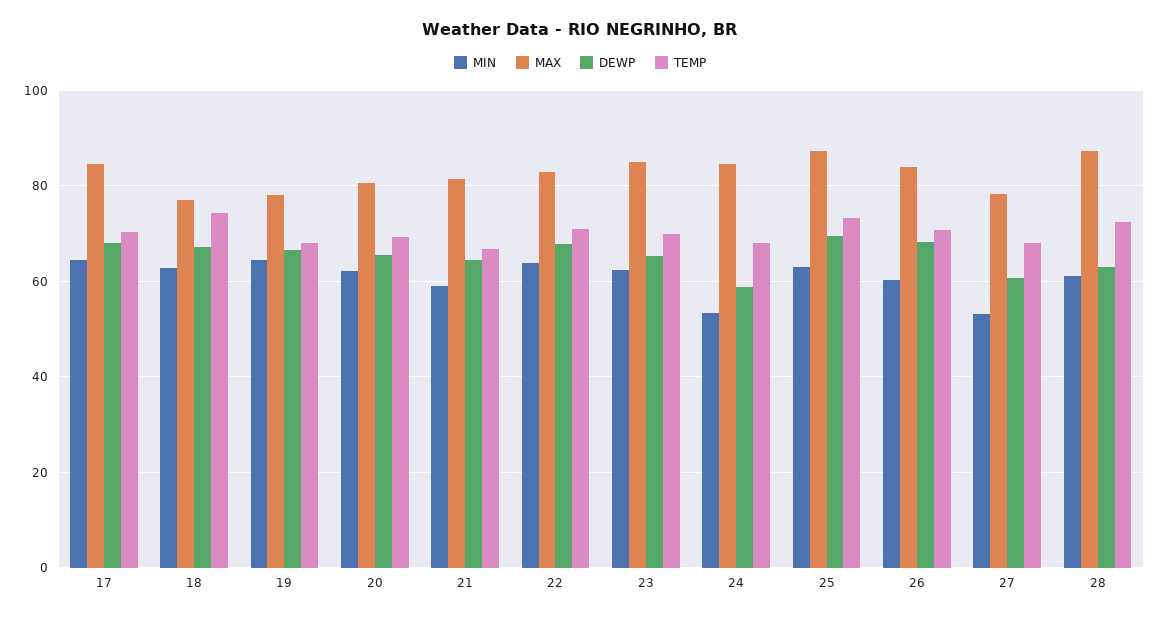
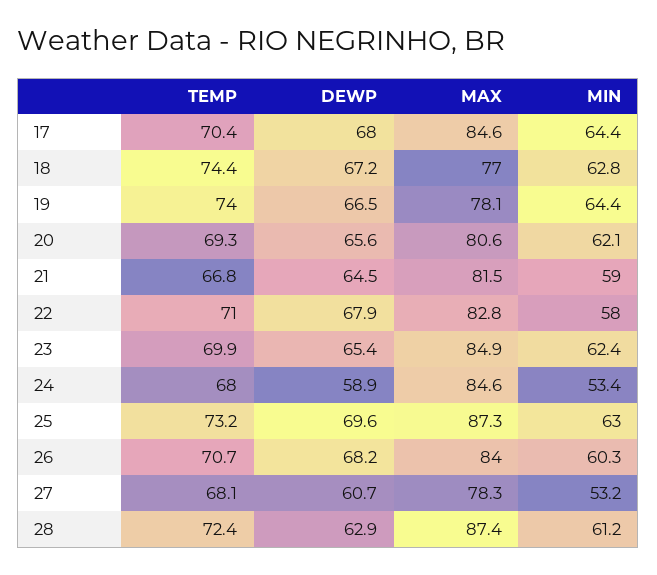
TEMP, 19: 68 -> 74
MIN, 22: 64 -> 58

